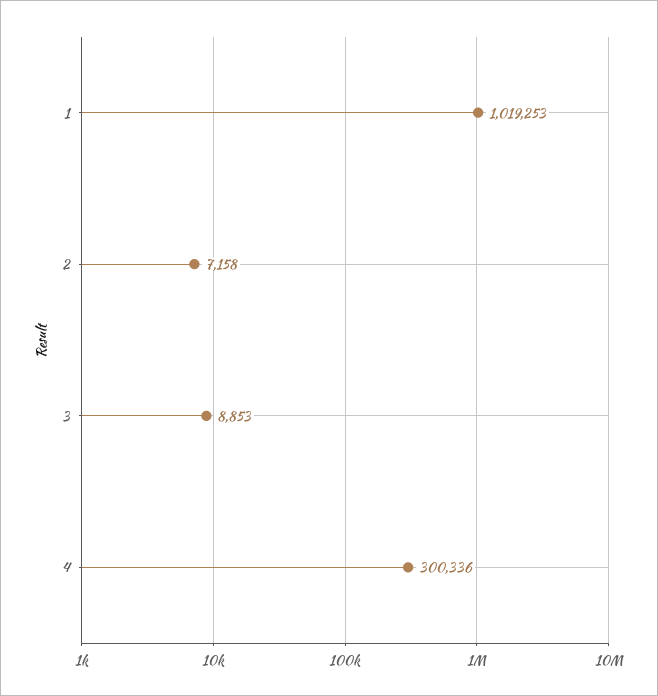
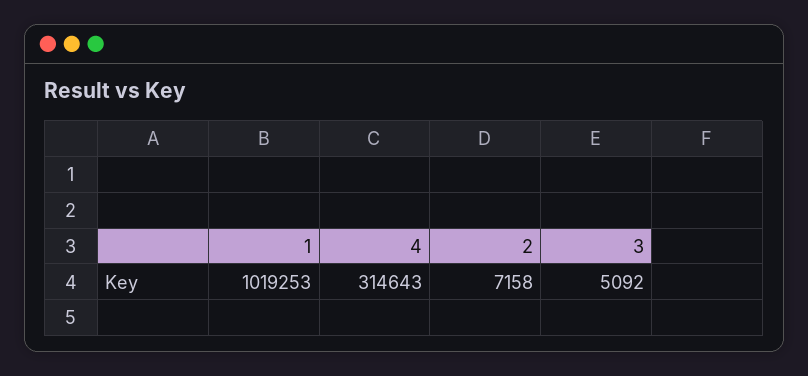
3: 8853 -> 5092
4: 300336 -> 314643

